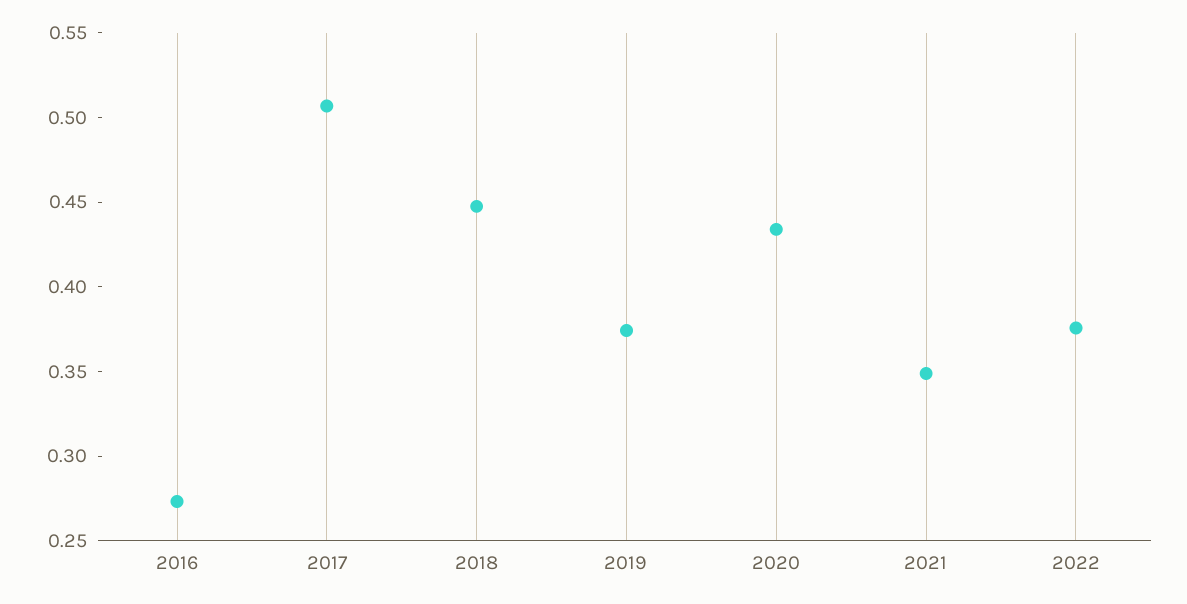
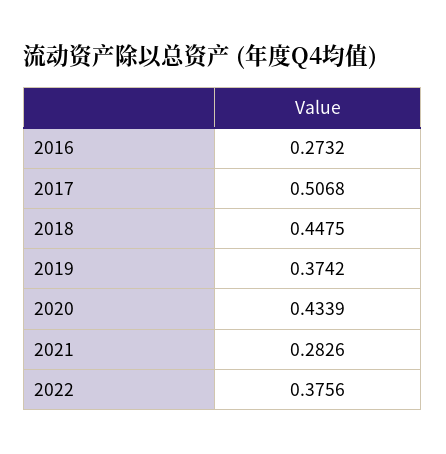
2021: 0.35 -> 0.2826

